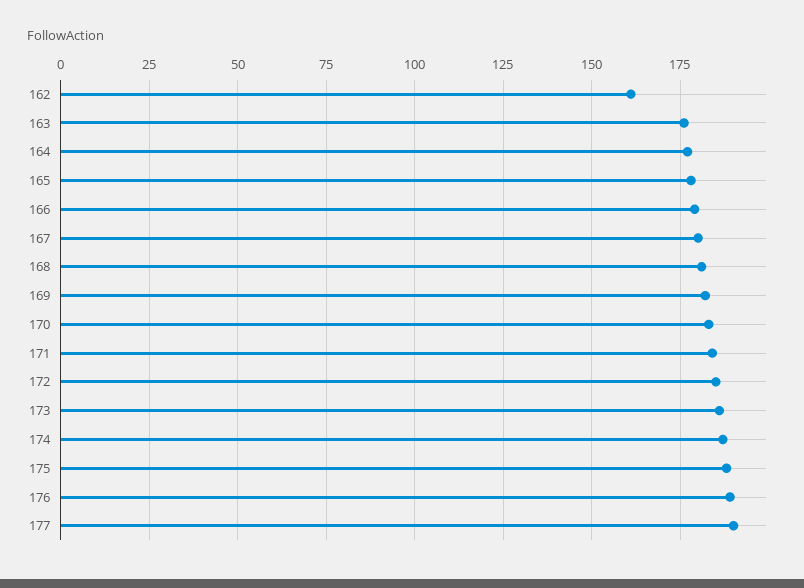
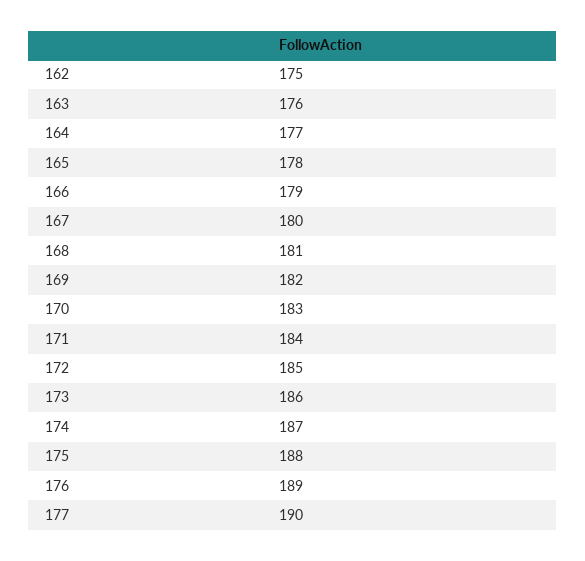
162: 160 -> 175

